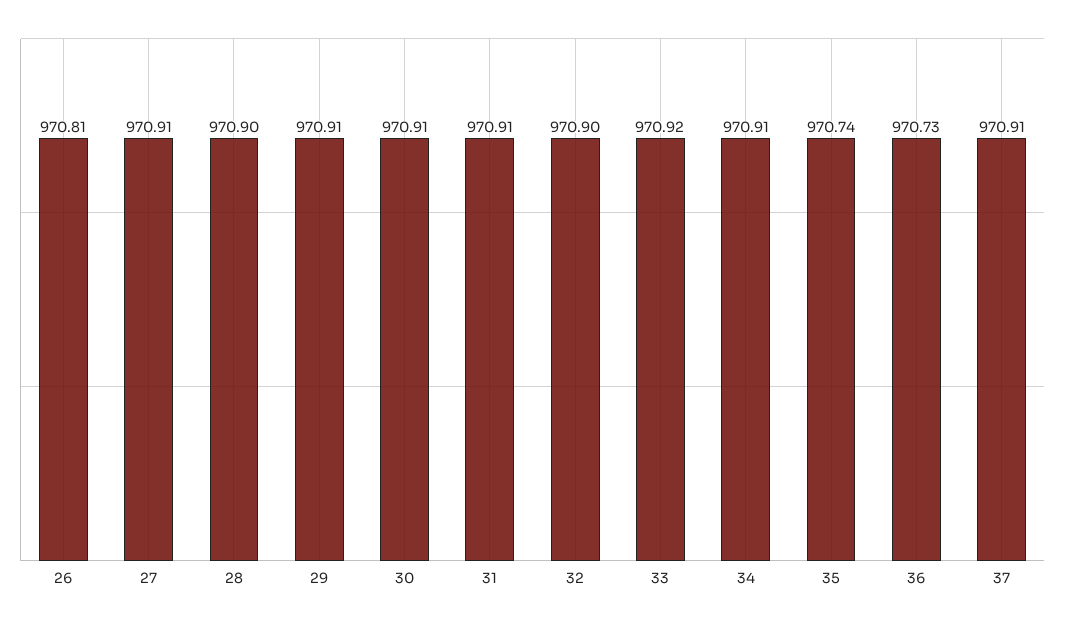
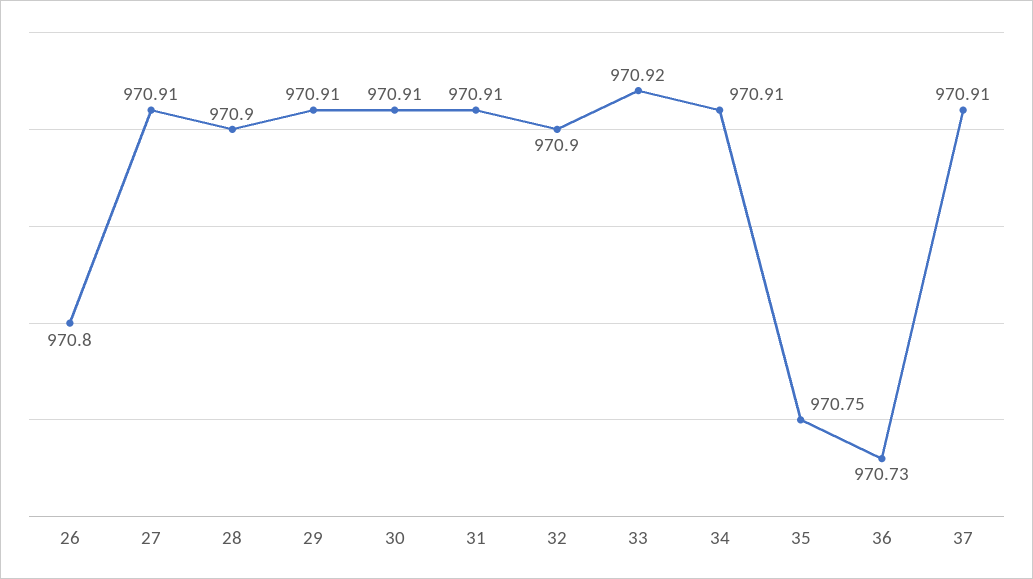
26: 970.81 -> 970.8
35: 970.74 -> 970.75

